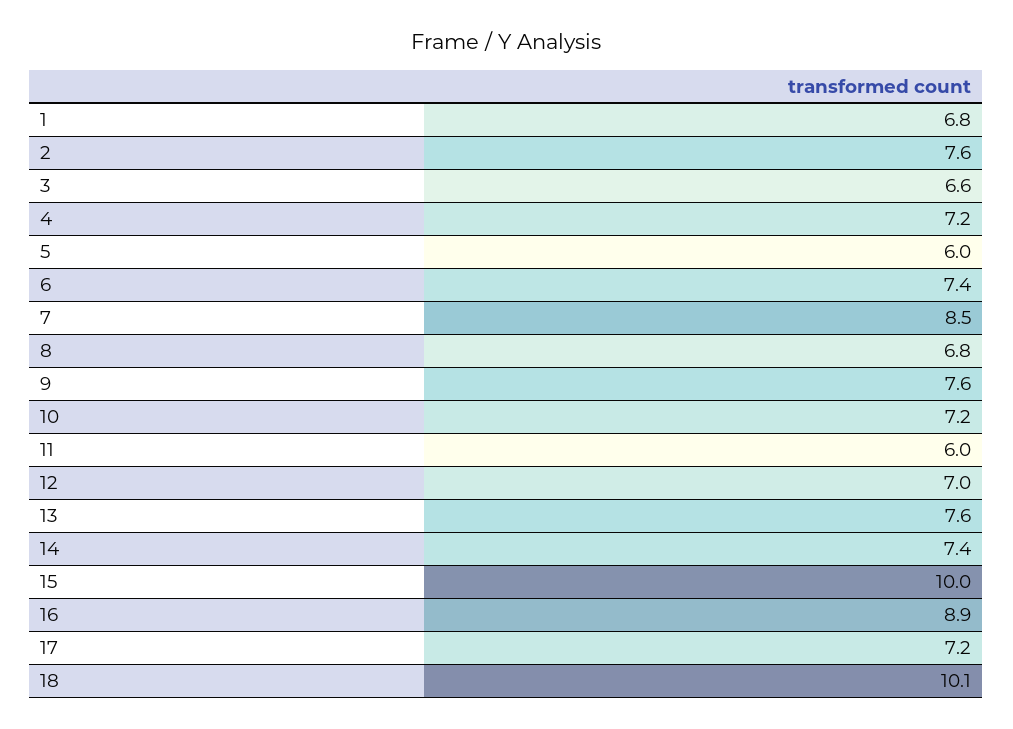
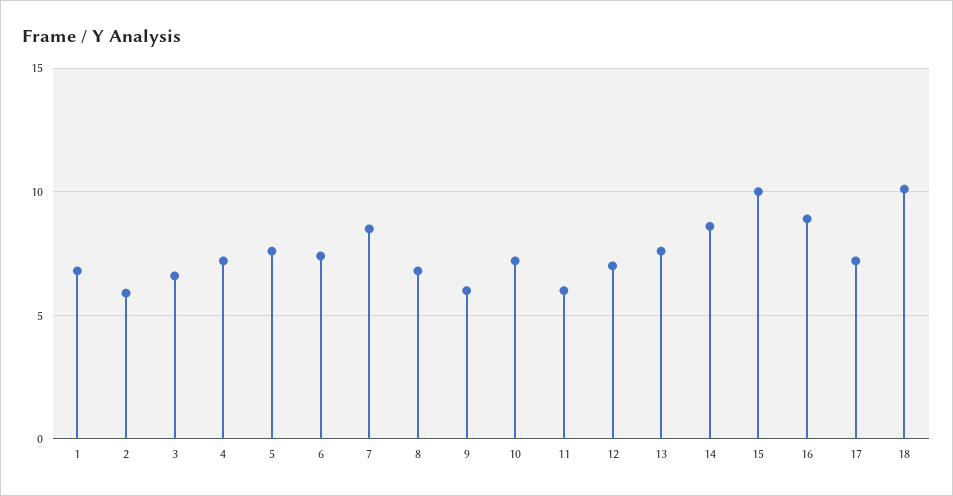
2: 7.6 -> 6
5: 6 -> 7.5
9: 7.6 -> 6
14: 7.4 -> 8.5

